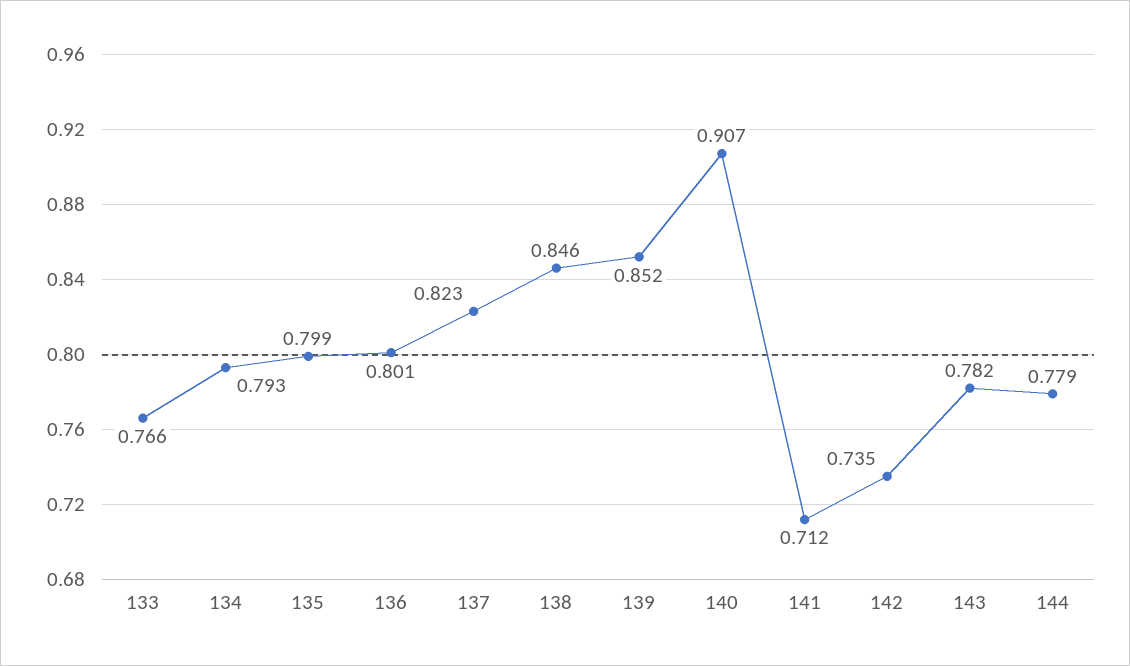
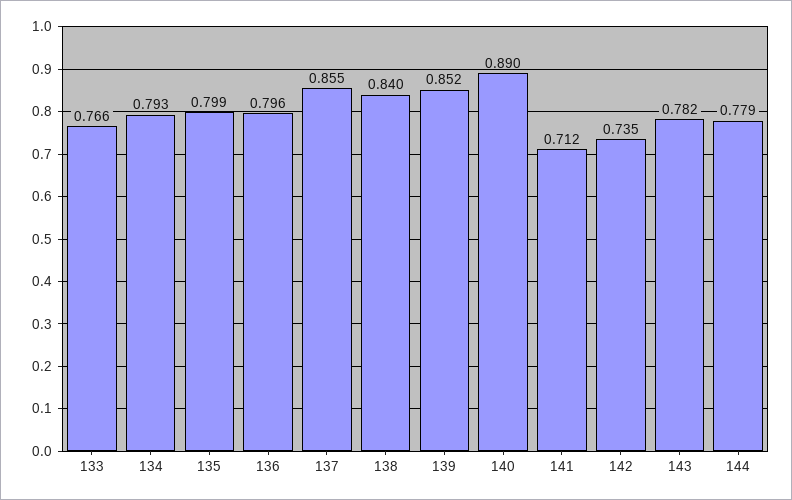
136: 0.801 -> 0.796
137: 0.823 -> 0.855
138: 0.846 -> 0.84
140: 0.907 -> 0.89

